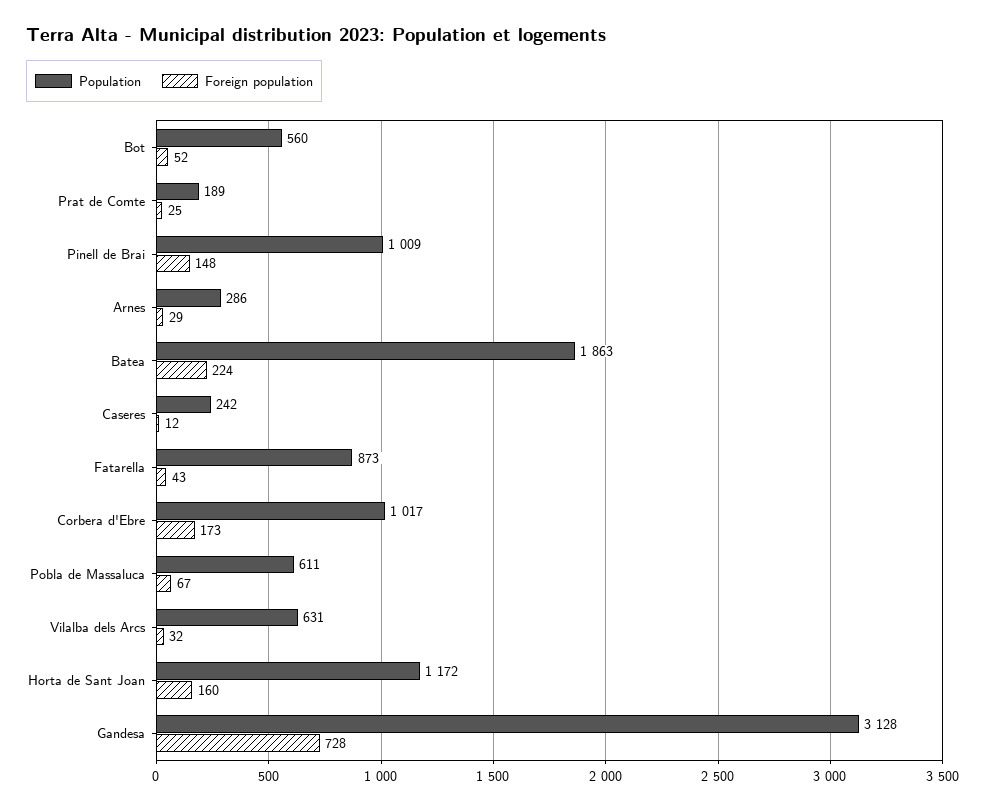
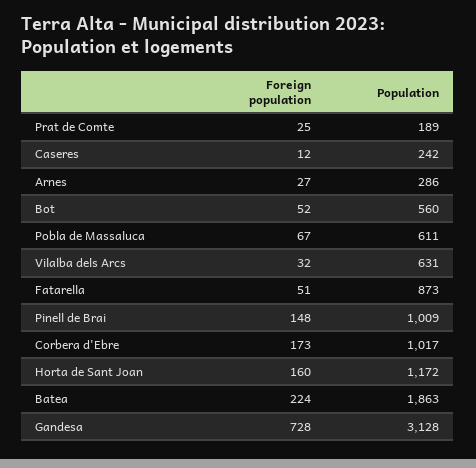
Foreign population, Arnes: 29 -> 27
Foreign population, Fatarella: 43 -> 51

